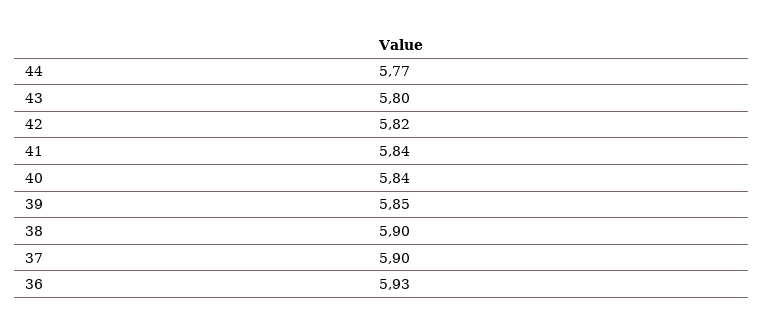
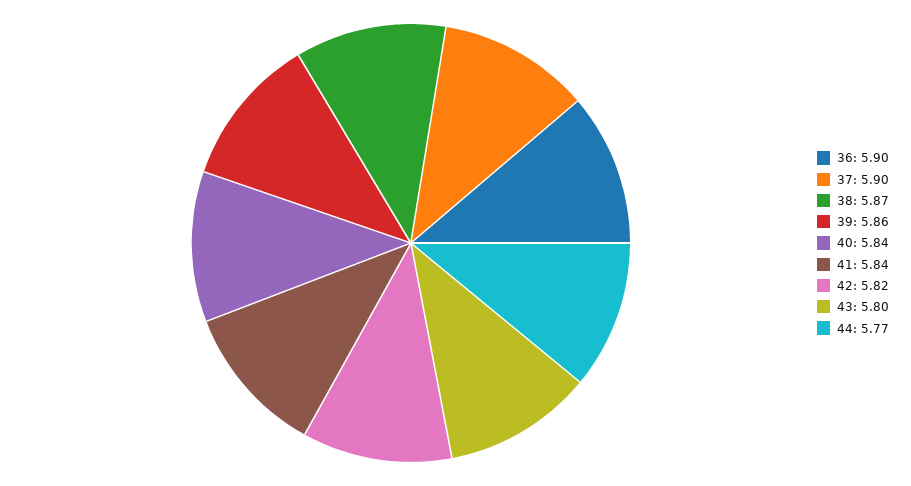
39: 5.85 -> 5.86
38: 5.9 -> 5.87
36: 5.93 -> 5.9

